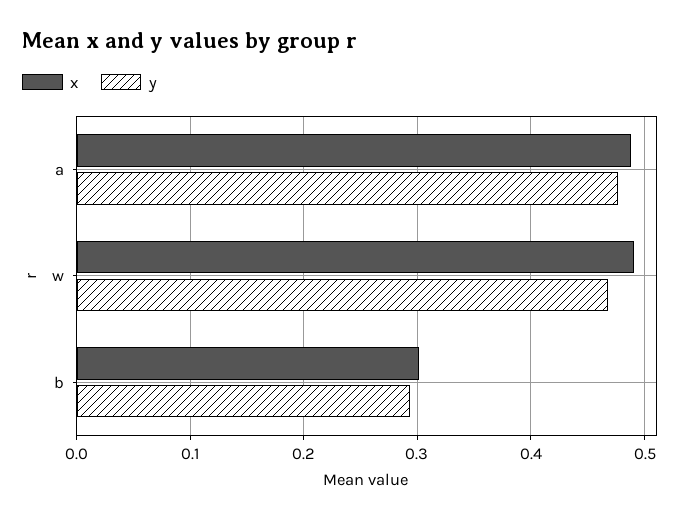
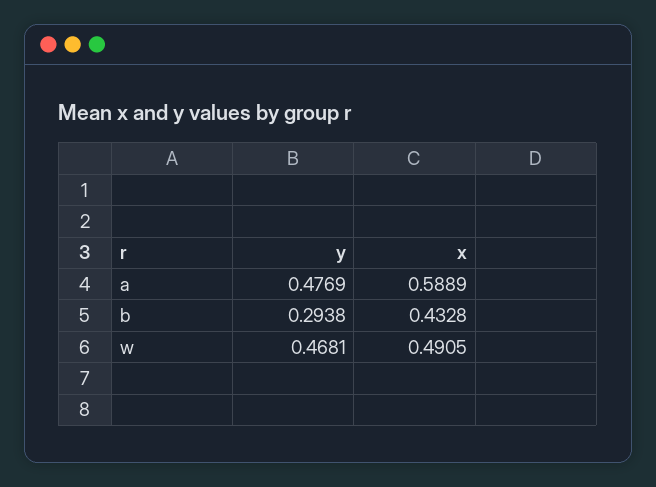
x, a: 0.49 -> 0.5889
x, b: 0.3 -> 0.4328

